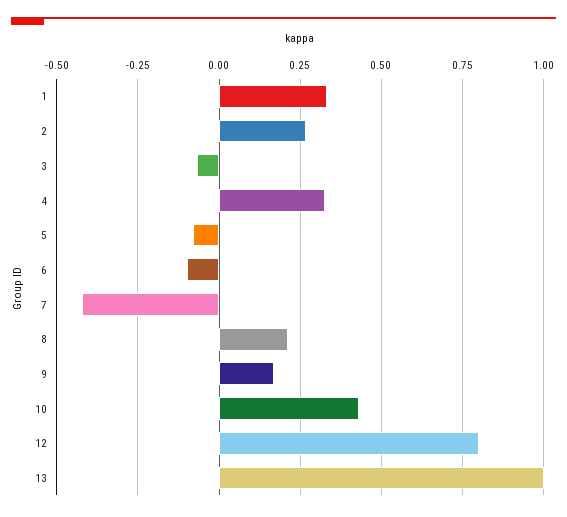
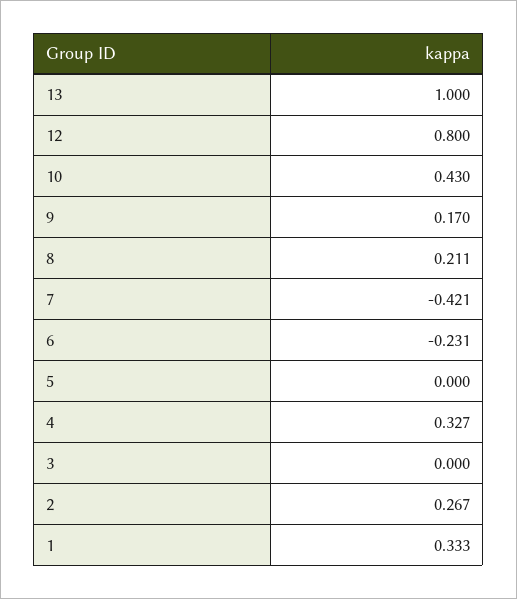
3: -0.075 -> 0
5: -0.075 -> 0
6: -0.1 -> -0.231

